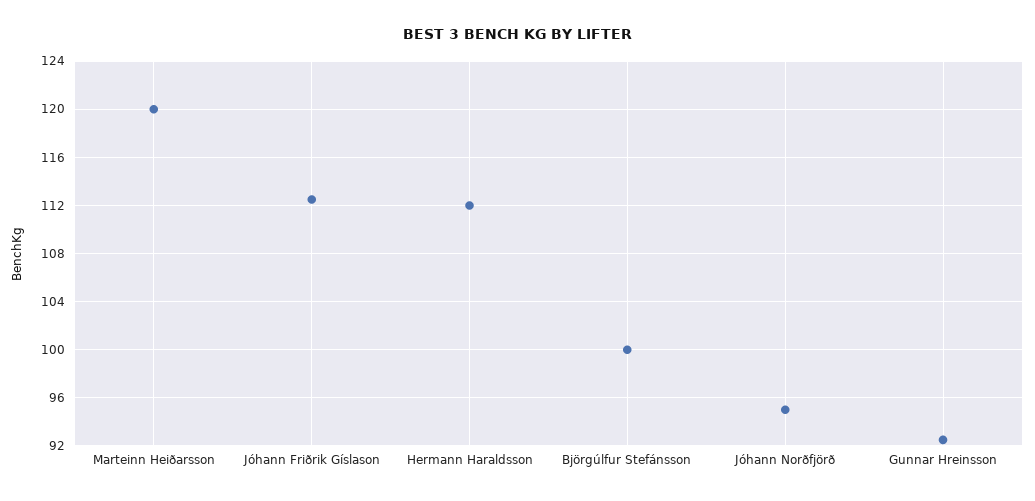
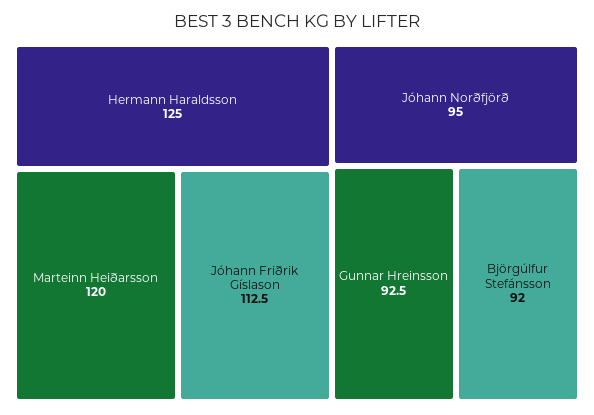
Hermann Haraldsson: 112 -> 125
Björgúlfur Stefánsson: 100 -> 92

